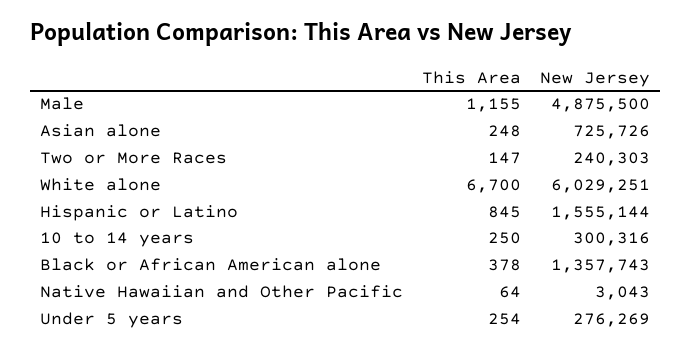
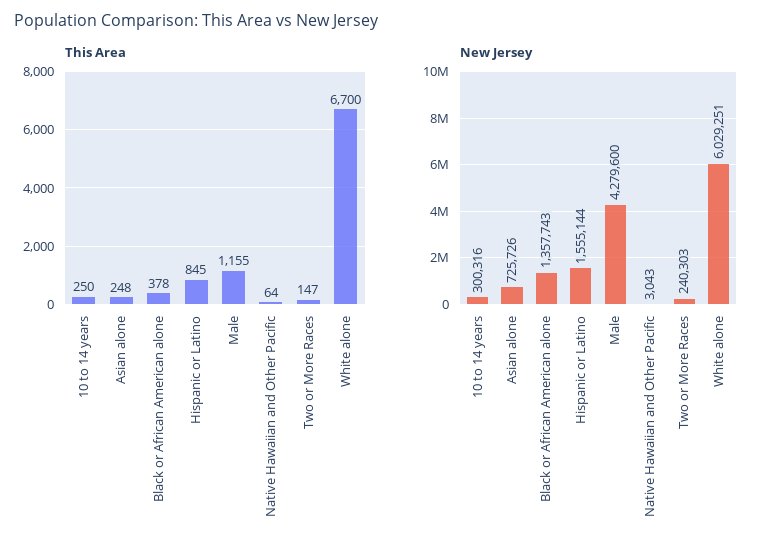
New Jersey, Male: 4875500 -> 4279600
This Area, Under 5 years: 254 -> none
New Jersey, Under 5 years: 276269 -> none

